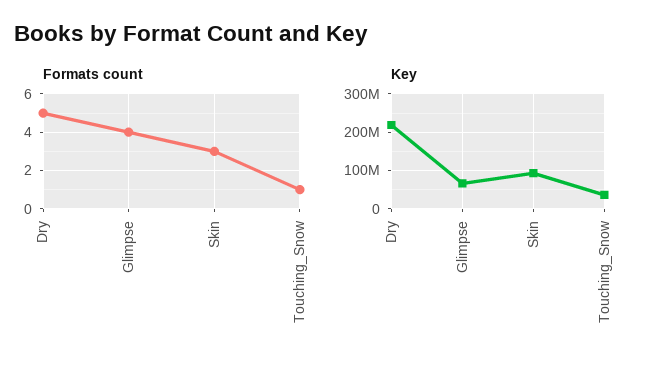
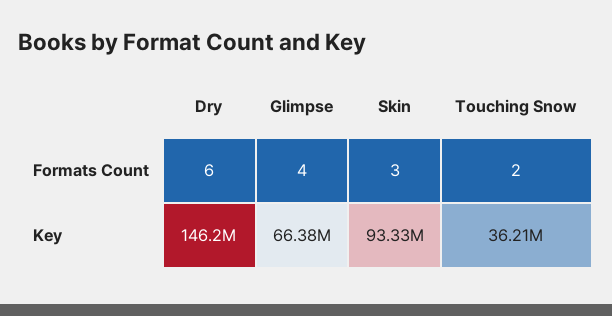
Formats count, Dry: 5 -> 6
Formats count, Touching_Snow: 1 -> 2
Key, Dry: 220000000 -> 146200000

